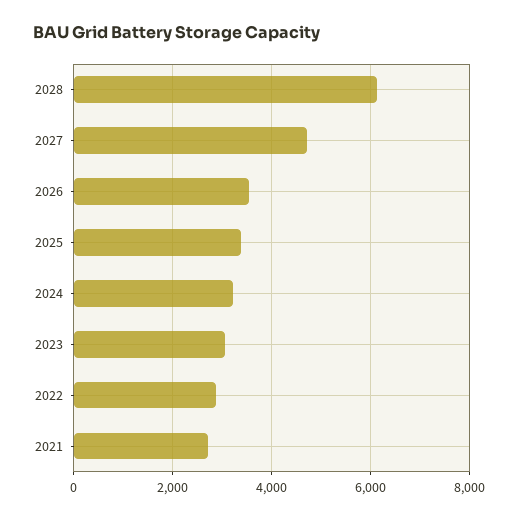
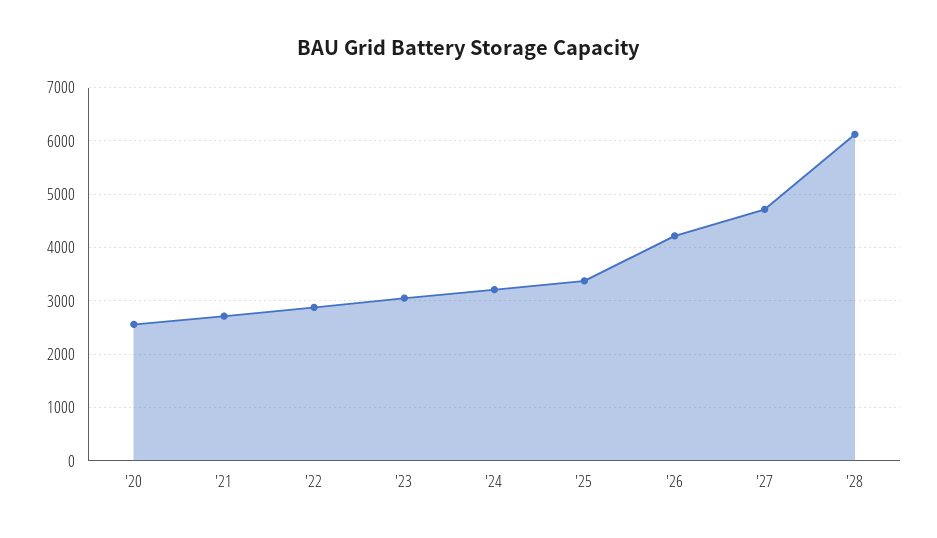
2026: 3600 -> 4200
'20: none -> 2600

